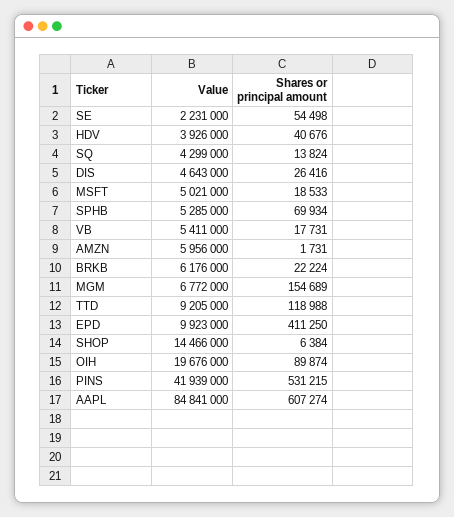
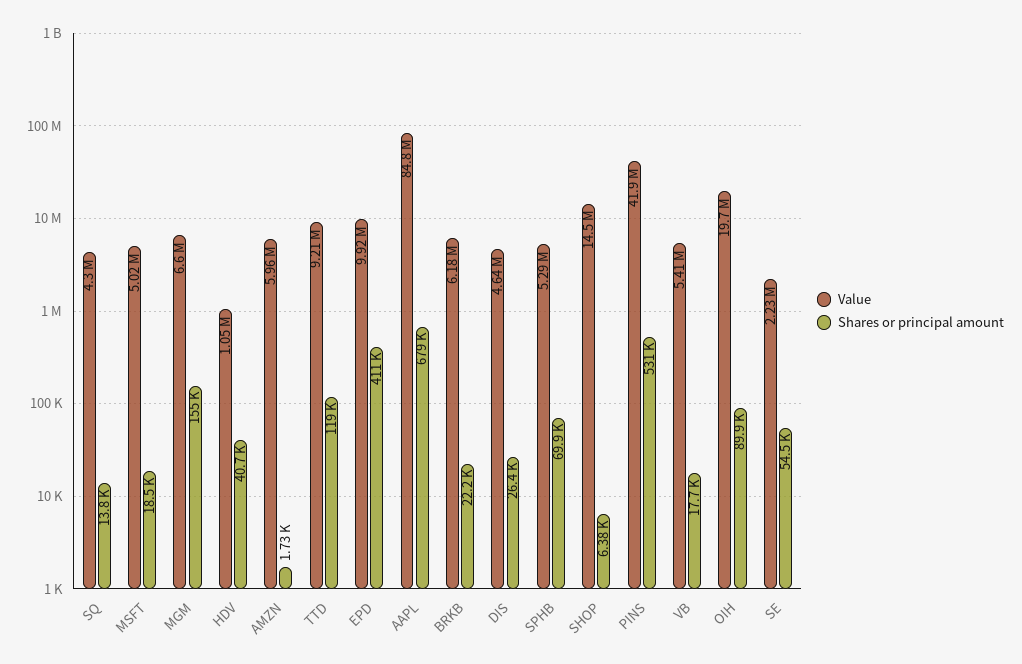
Value, HDV: 3926000 -> 1050000
Value, MGM: 6772000 -> 6600000
Shares or principal amount, AAPL: 607274 -> 679000

